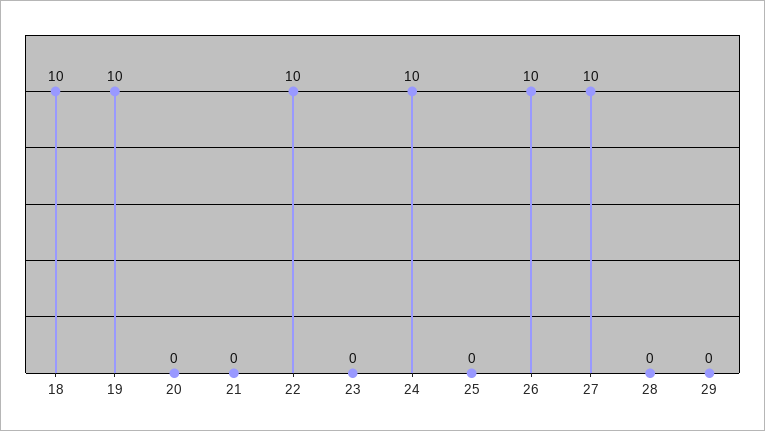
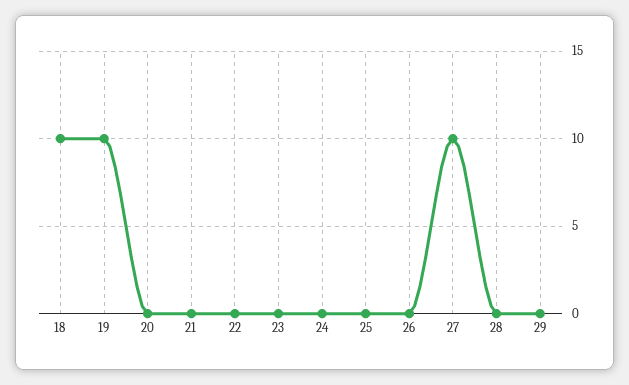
22: 10 -> 0
24: 10 -> 0
26: 10 -> 0

